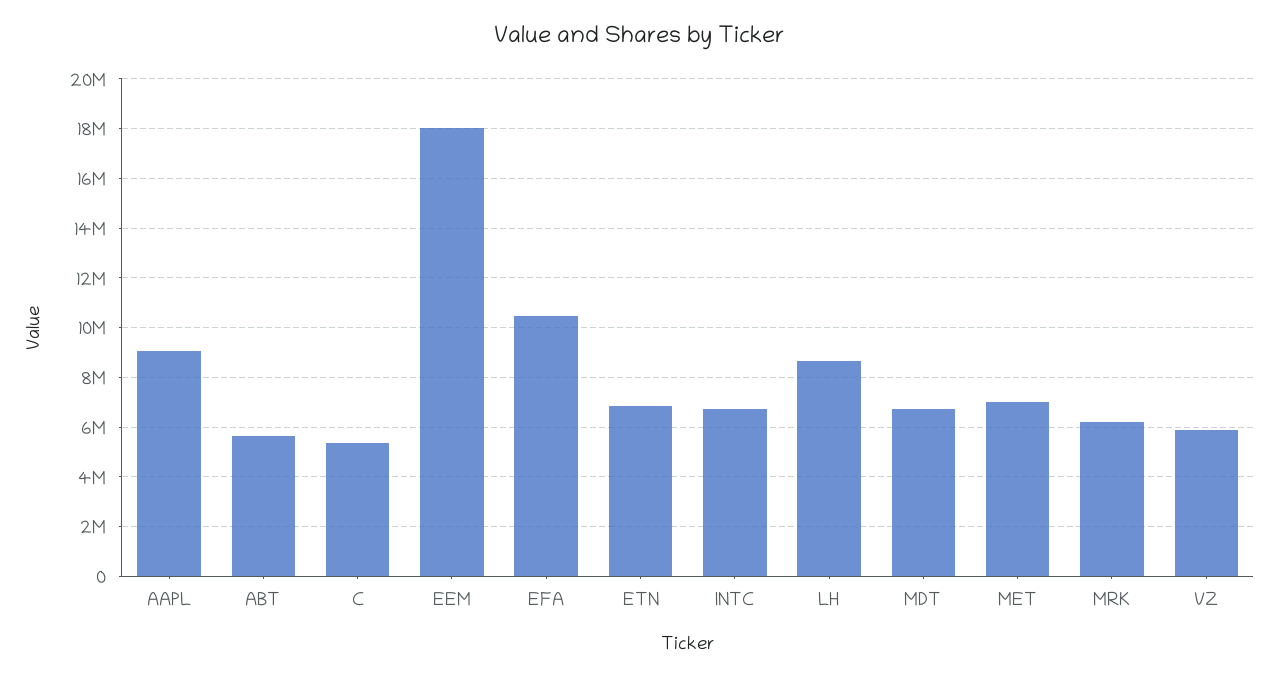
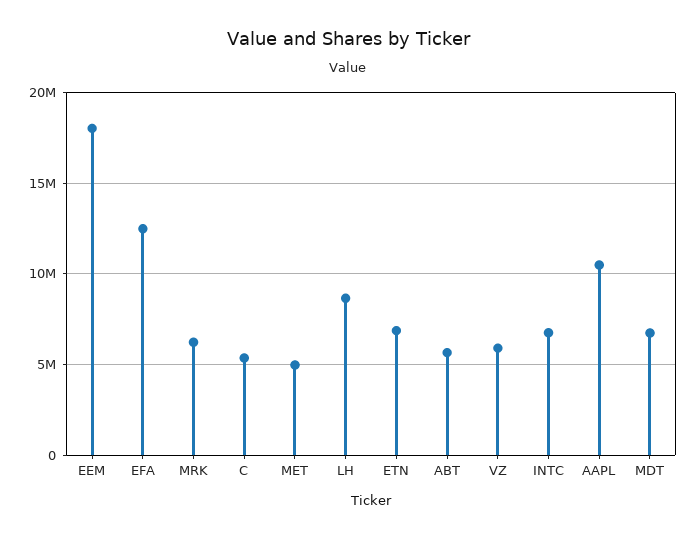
AAPL: 9000000 -> 10500000
EFA: 10500000 -> 12500000
MET: 7000000 -> 5000000

